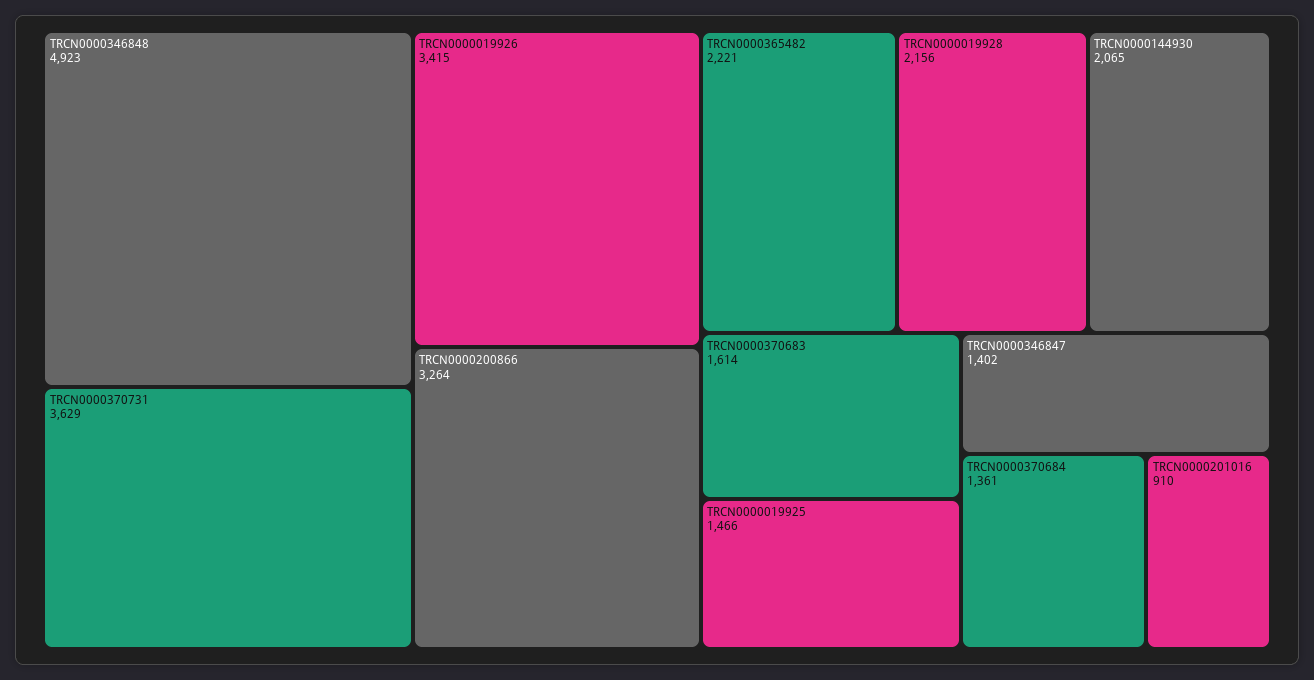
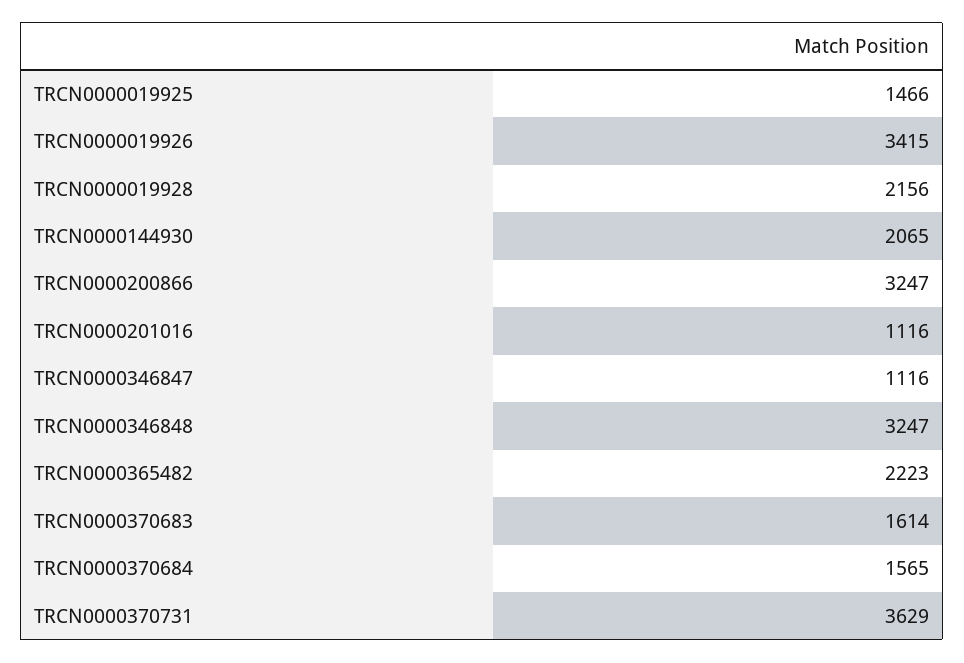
TRCN0000346848: 4923 -> 3247
TRCN0000200866: 3264 -> 3247
TRCN0000365482: 2221 -> 2223
TRCN0000346847: 1402 -> 1116
TRCN0000370684: 1361 -> 1565
TRCN0000201016: 910 -> 1116

